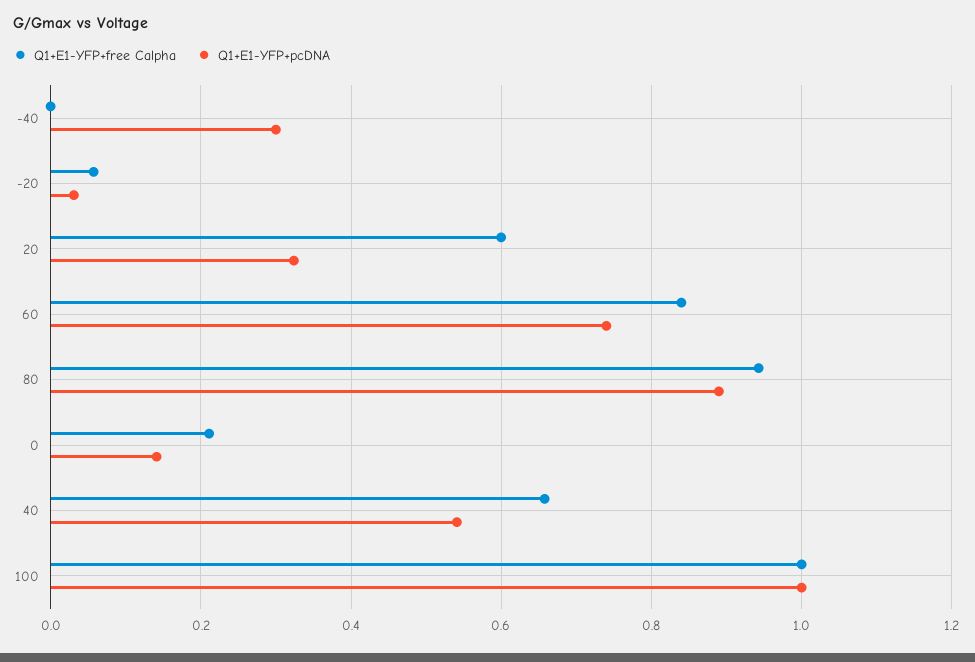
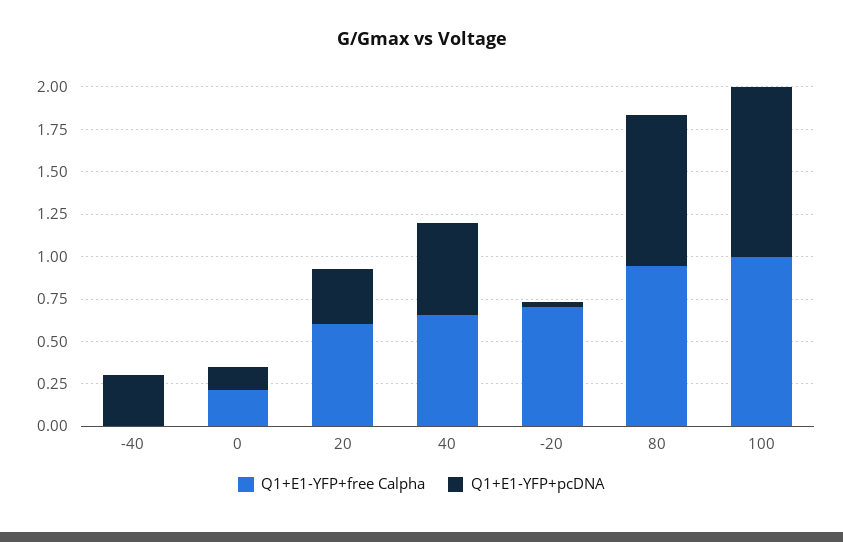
Q1+E1-YFP+free Calpha, -20: 0.06 -> 0.7
Q1+E1-YFP+free Calpha, 60: 0.84 -> none
Q1+E1-YFP+pcDNA, 60: 0.74 -> none

